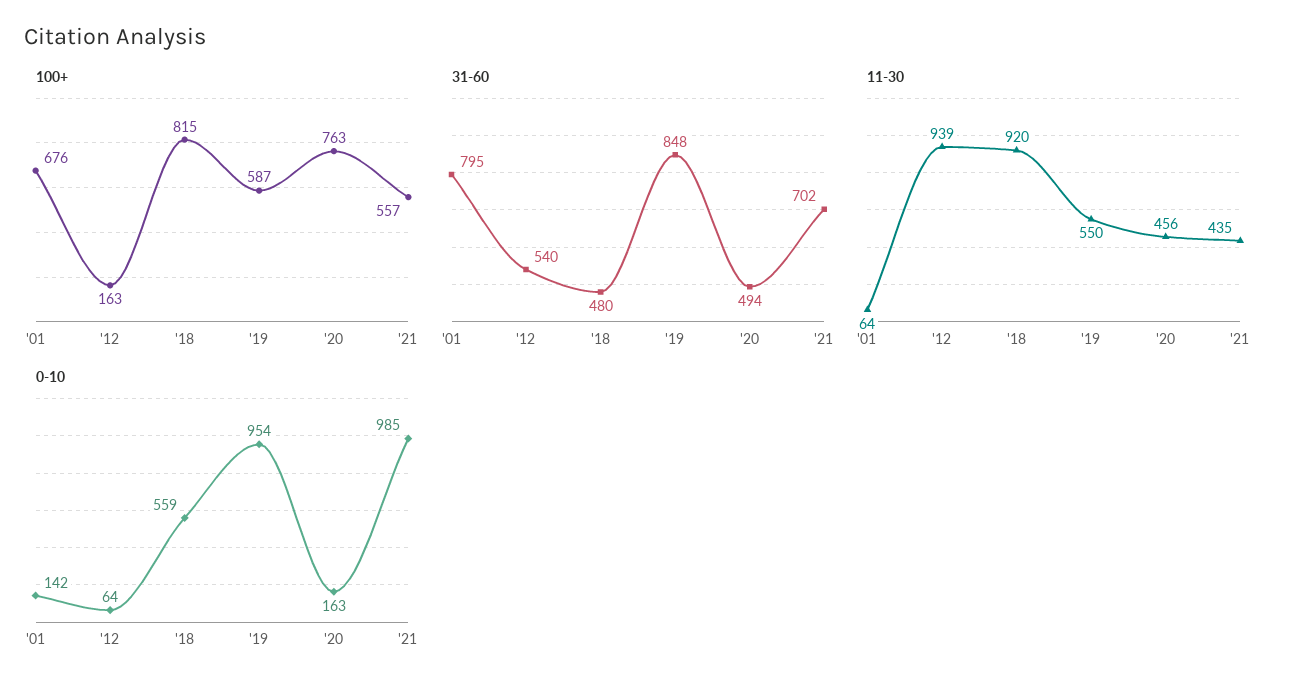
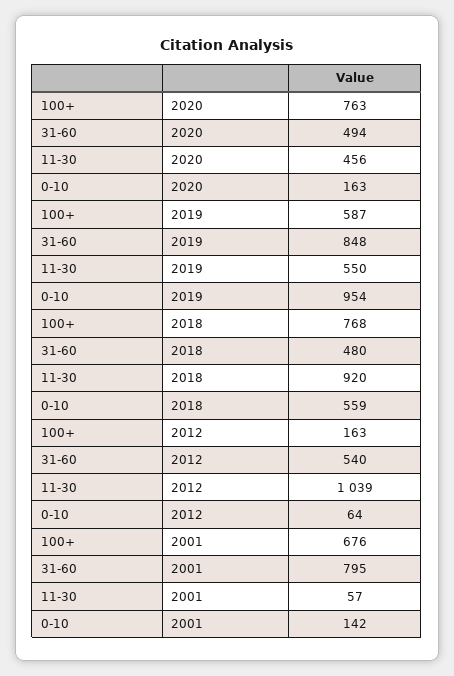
100+, '18: 815 -> 768
100+, '21: 557 -> none
31-60, '21: 702 -> none
11-30, '01: 64 -> 57
11-30, '12: 939 -> 1039
11-30, '21: 435 -> none
0-10, '21: 985 -> none

